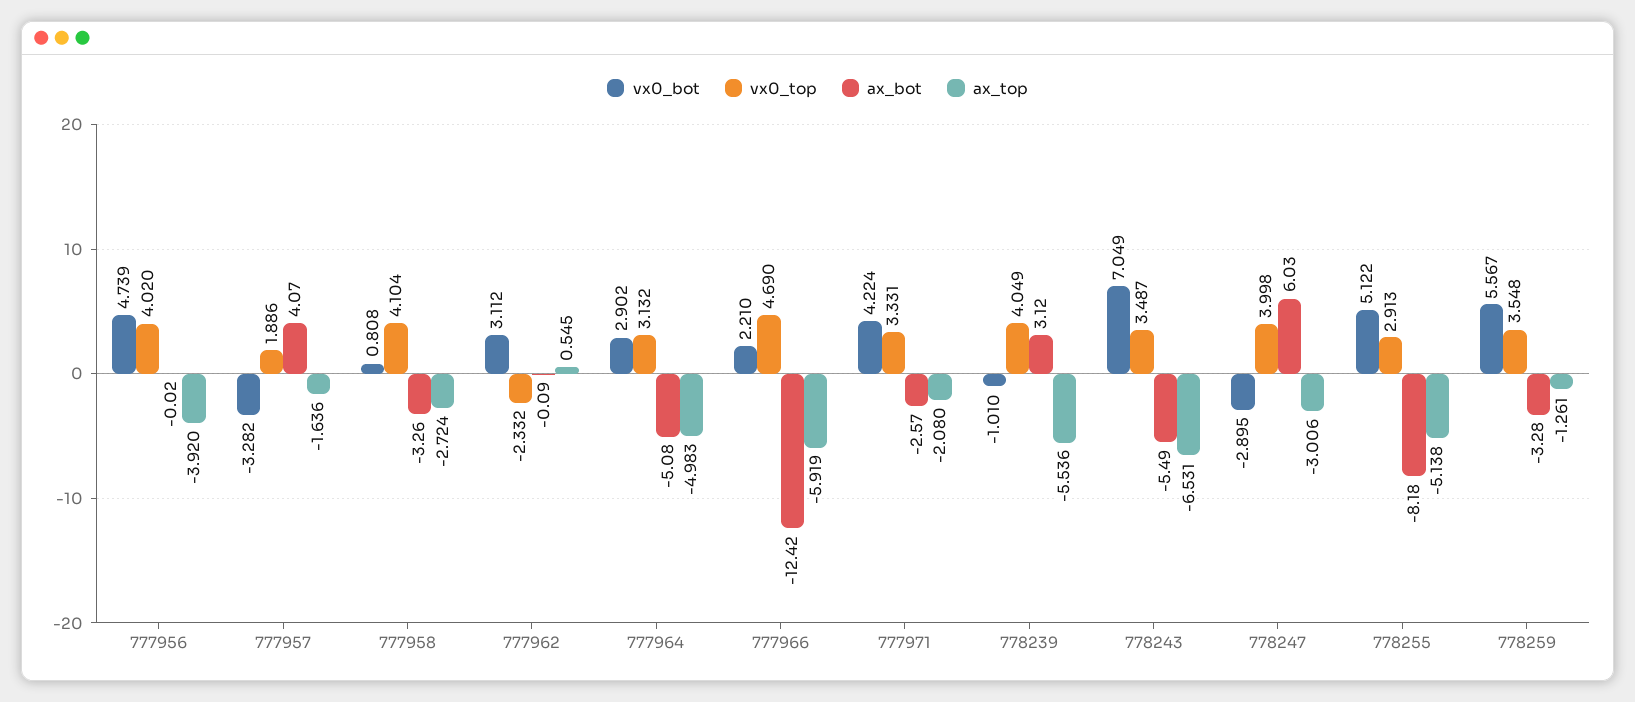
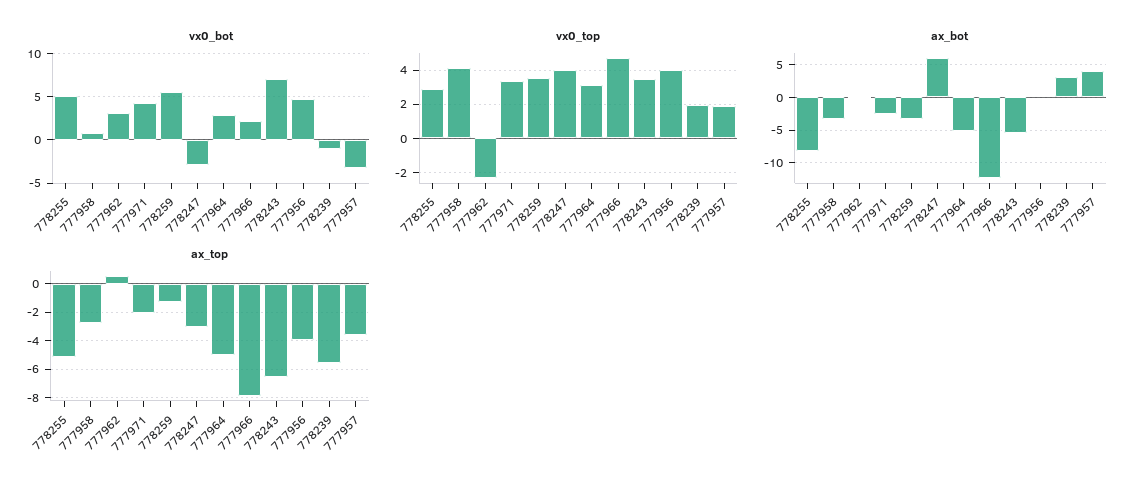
ax_top, 777957: -1.636 -> -3.5
ax_top, 777966: -5.919 -> -8
vx0_top, 778239: 4.049 -> 2

